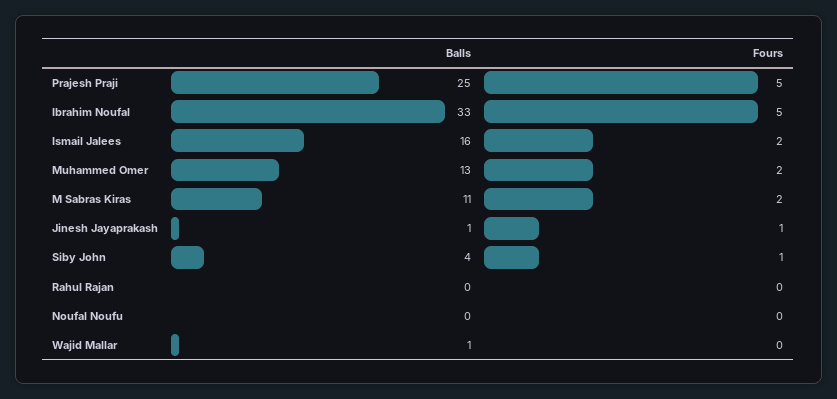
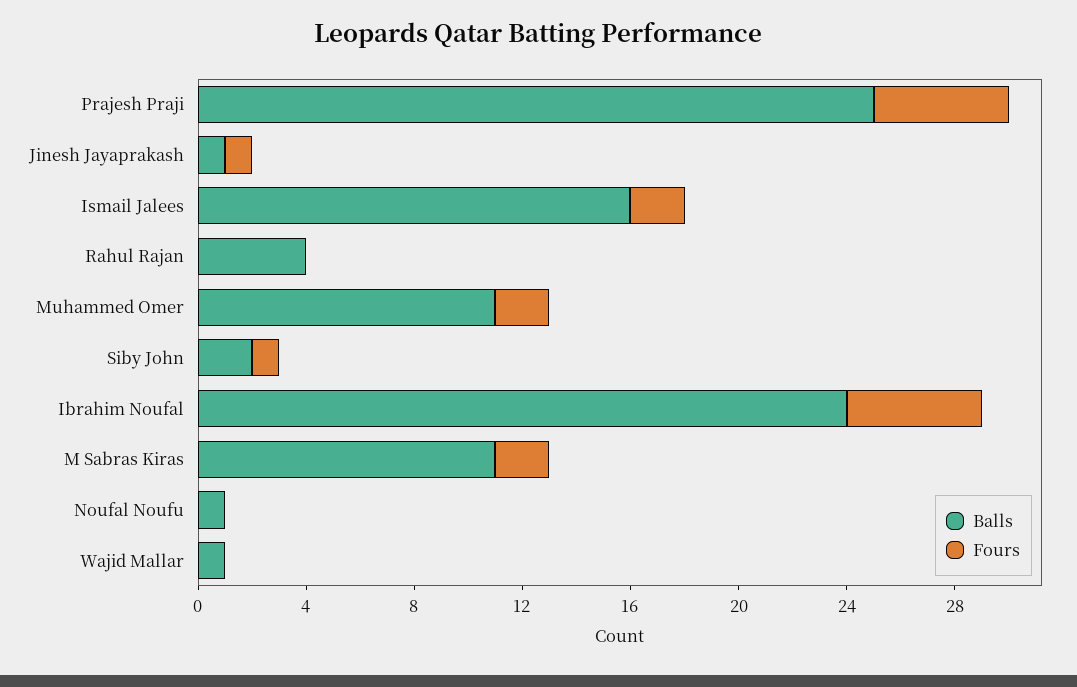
Balls, Ibrahim Noufal: 33 -> 24
Balls, Muhammed Omer: 13 -> 11
Balls, Siby John: 4 -> 2
Balls, Rahul Rajan: 0 -> 4
Balls, Noufal Noufu: 0 -> 1

